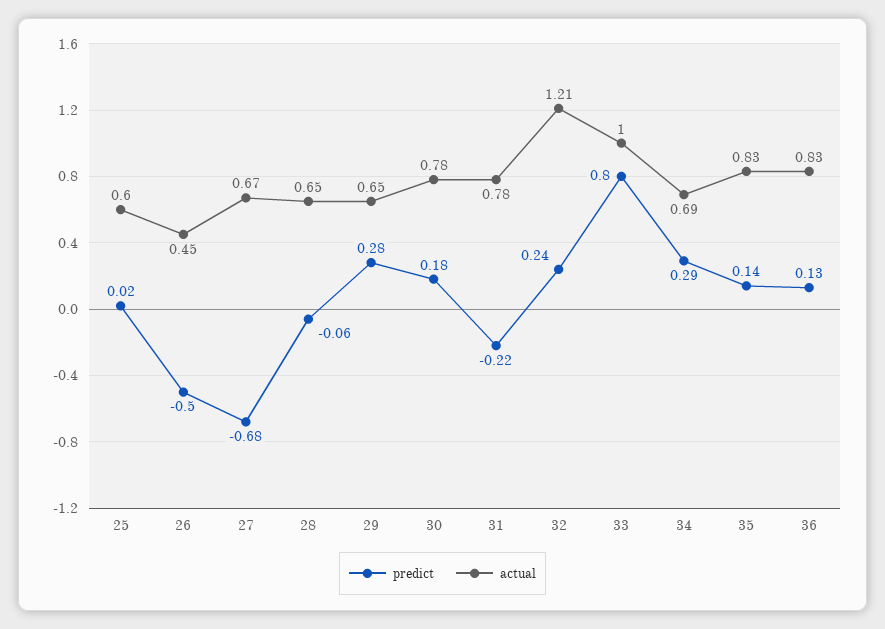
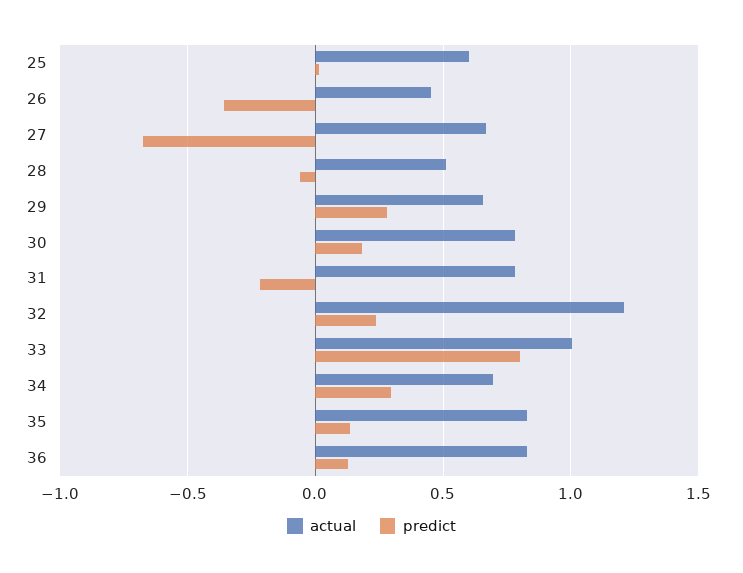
predict, 26: -0.5 -> -0.35
actual, 28: 0.65 -> 0.5

